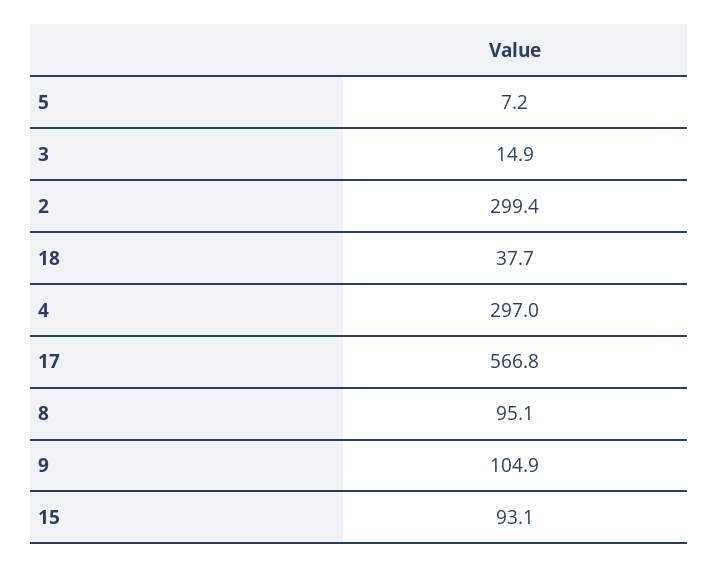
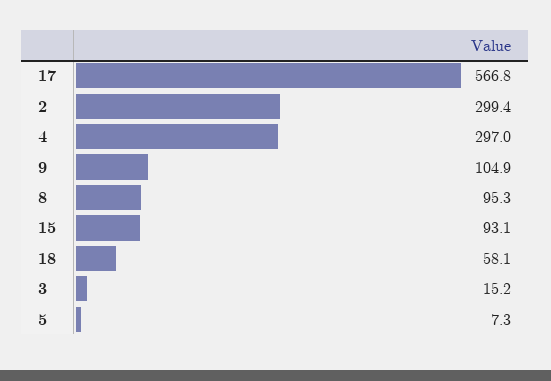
5: 7.2 -> 7.3
3: 14.9 -> 15.2
18: 37.7 -> 58.1
8: 95.1 -> 95.3

